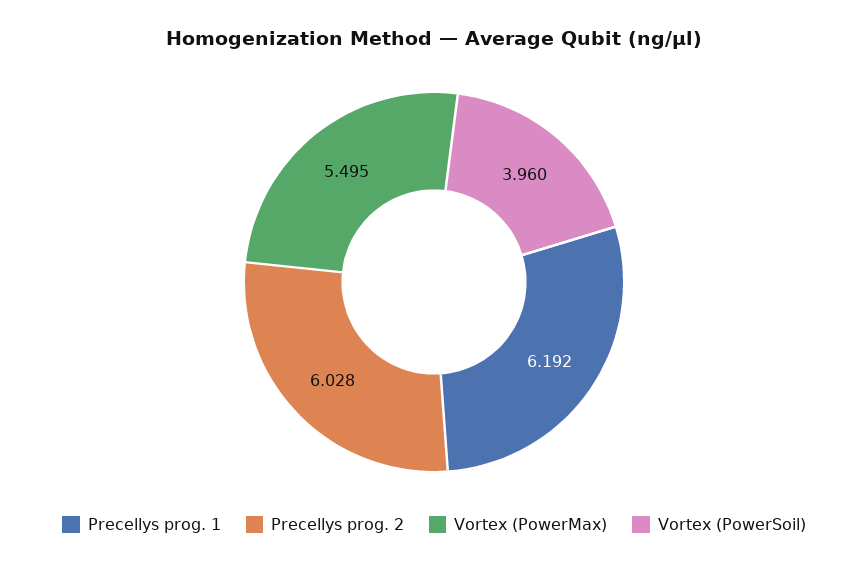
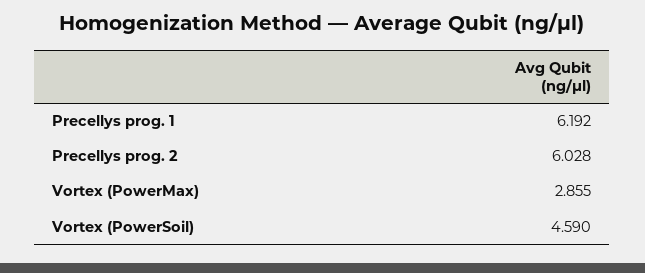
Vortex (PowerMax): 5.495 -> 2.855
Vortex (PowerSoil): 3.96 -> 4.59

